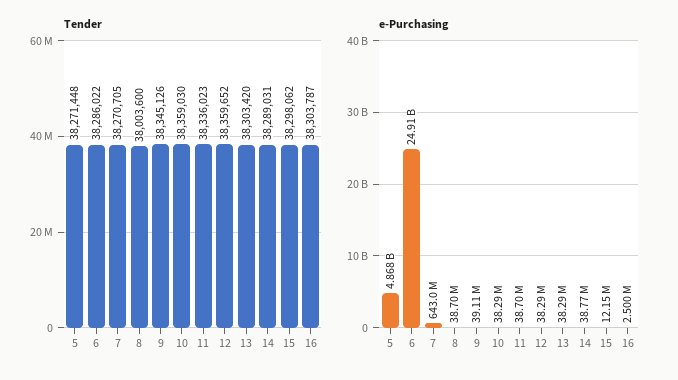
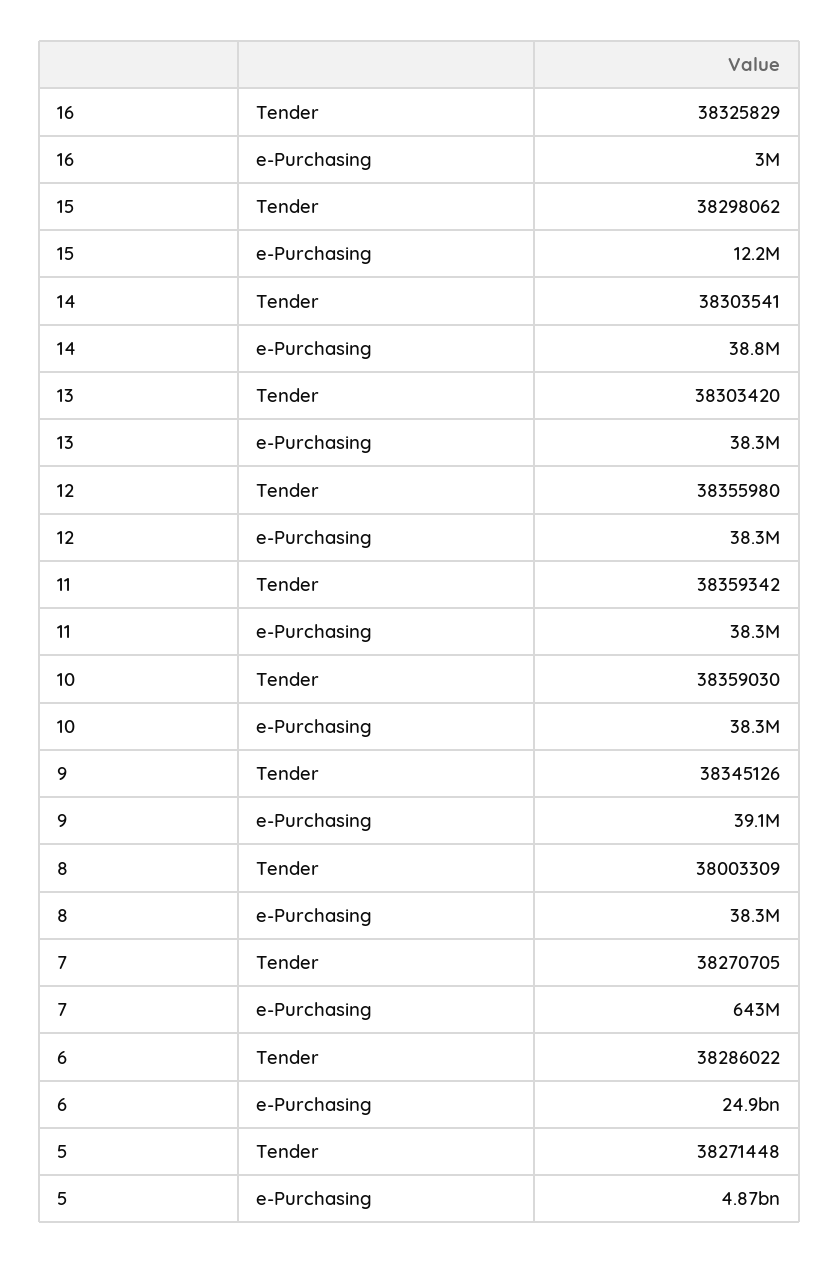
Tender, 8: 38003600 -> 38003309
Tender, 11: 38336023 -> 38359342
Tender, 12: 38359652 -> 38355980
Tender, 14: 38289031 -> 38303541
Tender, 16: 38303787 -> 38325829
e-Purchasing, 8: 38700000 -> 38300000
e-Purchasing, 11: 38700000 -> 38300000
e-Purchasing, 16: 2500000 -> 3000000

